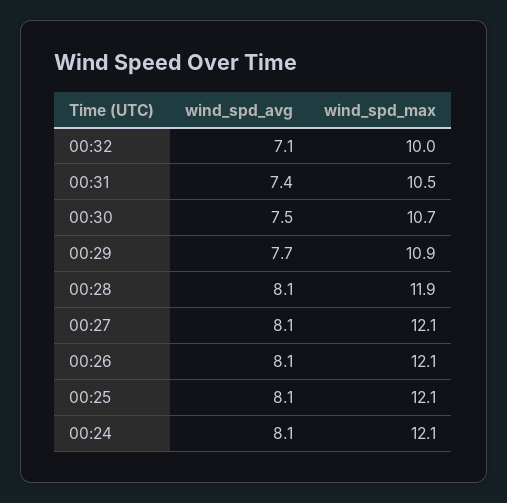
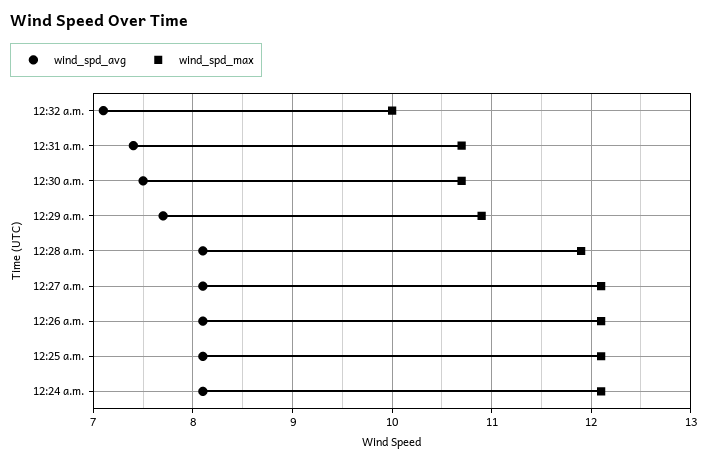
wind_spd_max, 00:31: 10.5 -> 10.7

